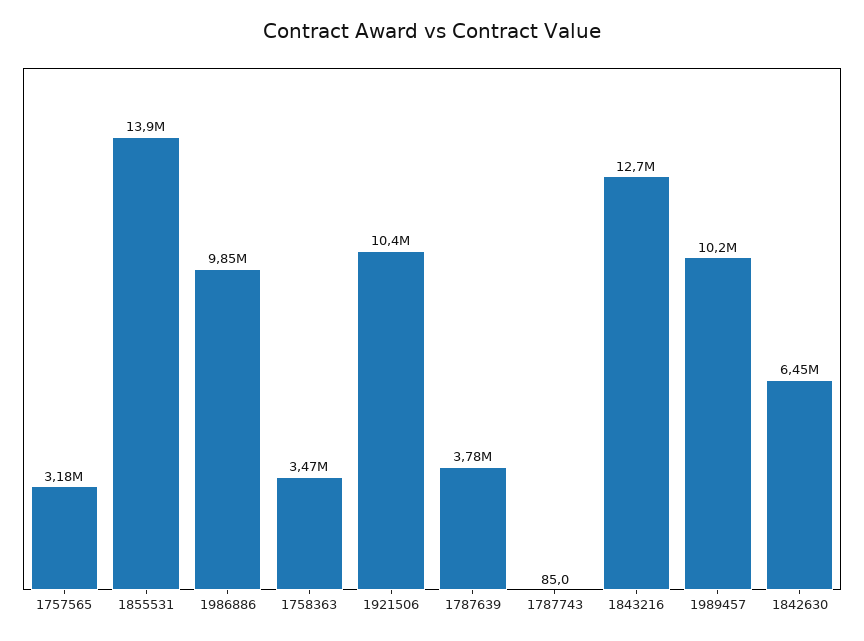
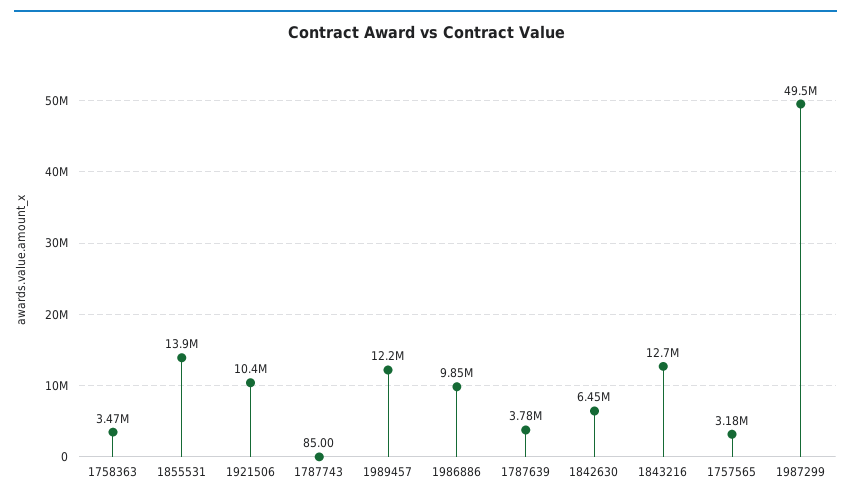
1989457: 10200000 -> 12200000
1987299: none -> 49500000

